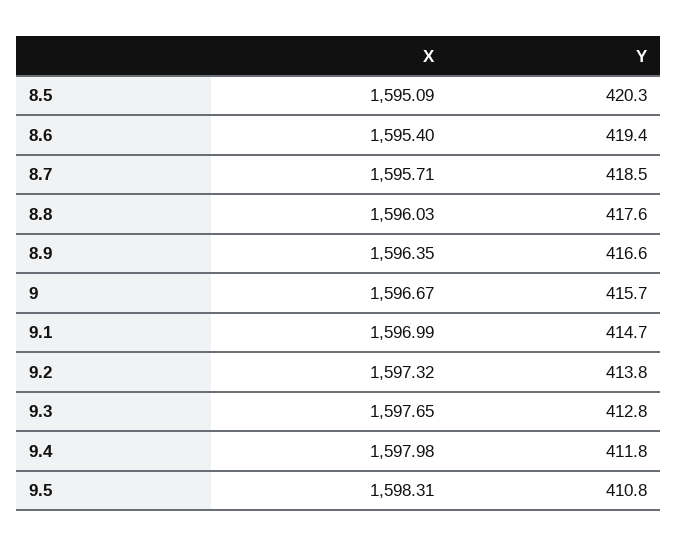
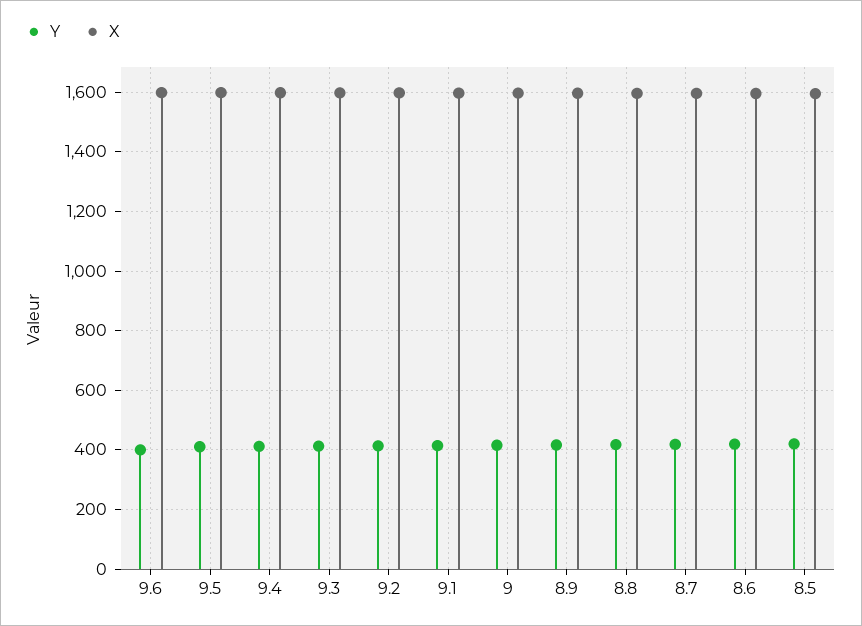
Y, 9.6: none -> 400
X, 9.6: none -> 1600

